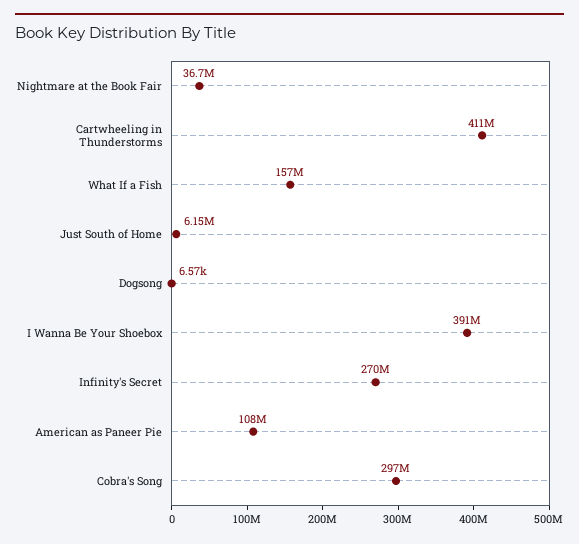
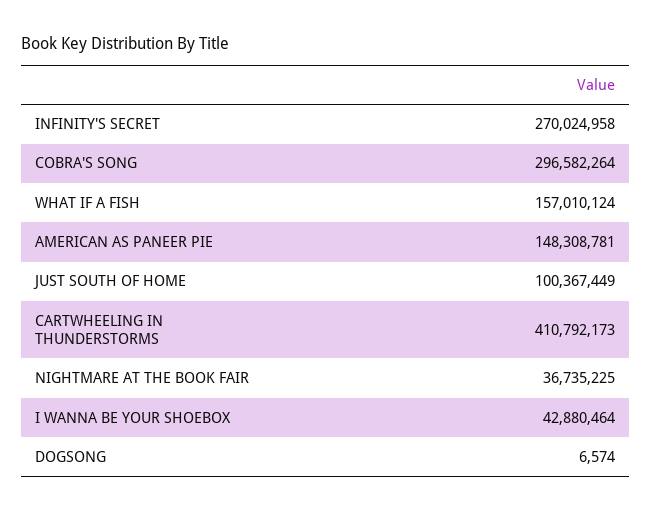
Just South of Home: 6150000 -> 100367449
I Wanna Be Your Shoebox: 391000000 -> 42880464
American as Paneer Pie: 108000000 -> 148308781

